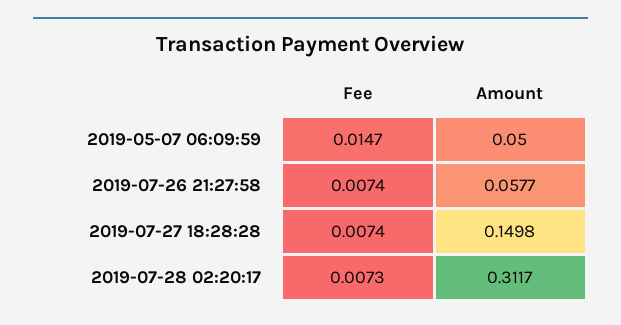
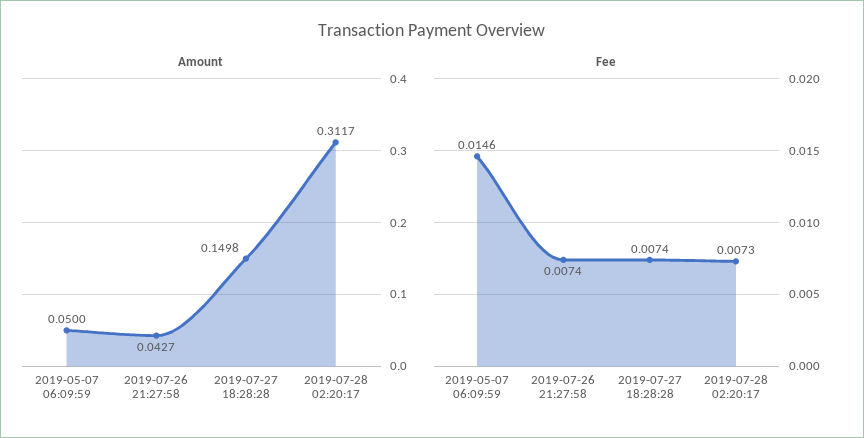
Fee, 2019-05-07 06:09:59: 0.0147 -> 0.0146
Amount, 2019-07-26 21:27:58: 0.0577 -> 0.0427

